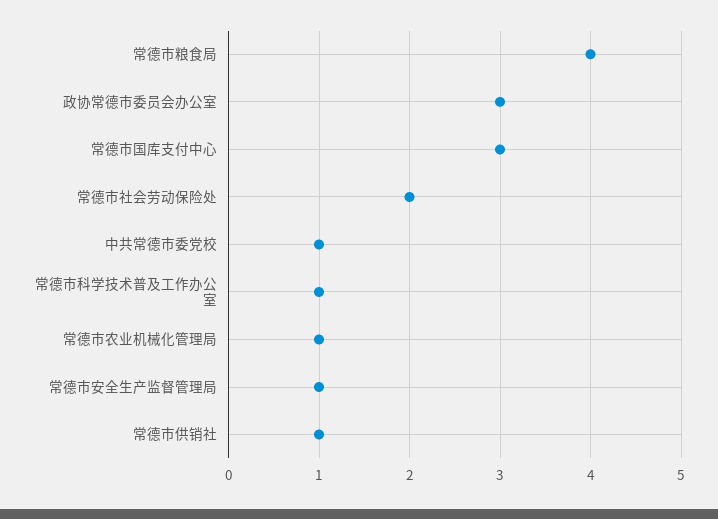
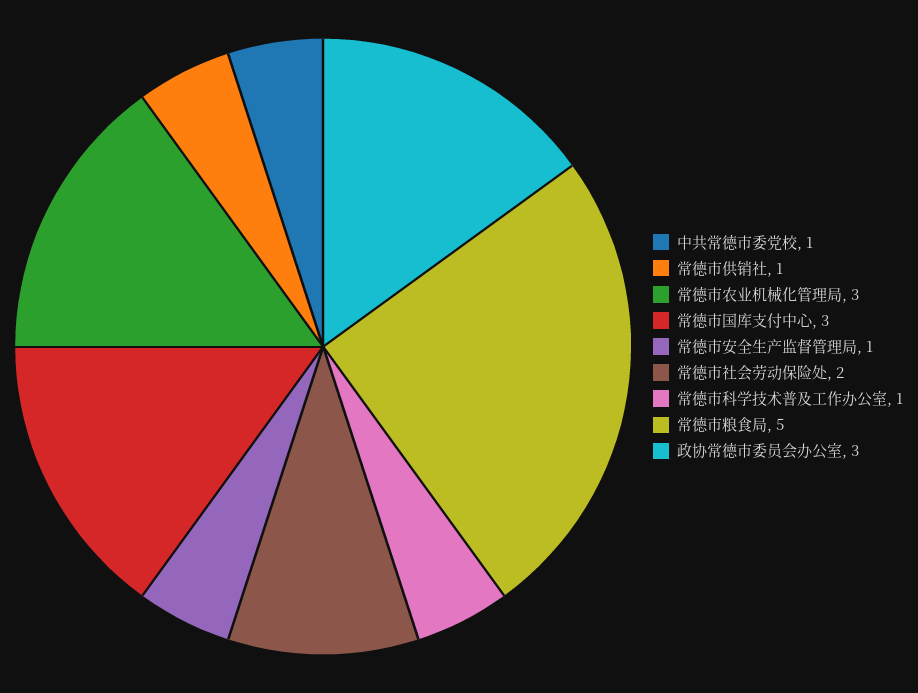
常德市粮食局: 4 -> 5
常德市农业机械化管理局: 1 -> 3

